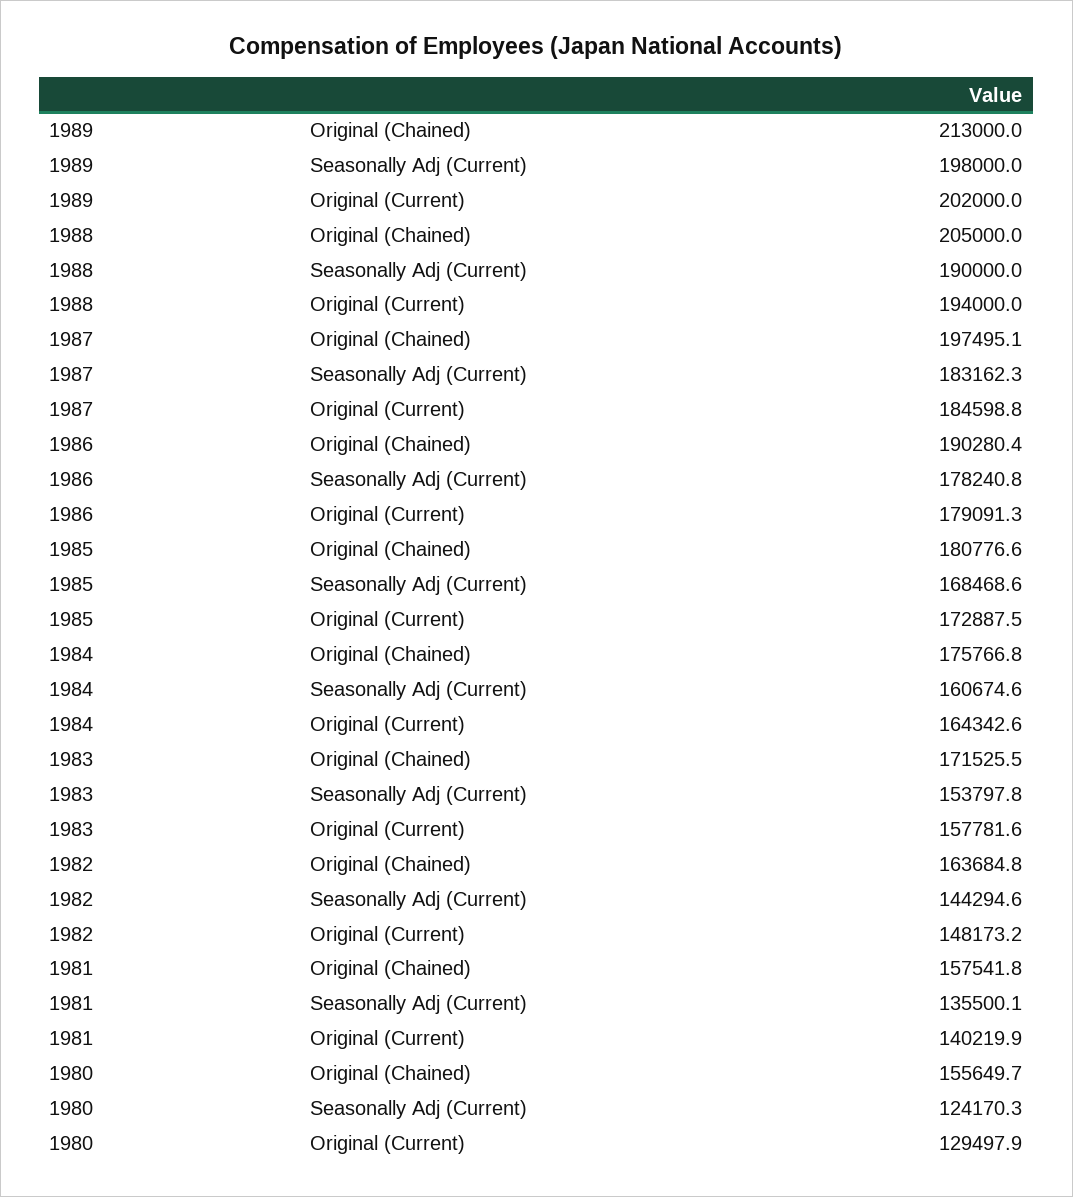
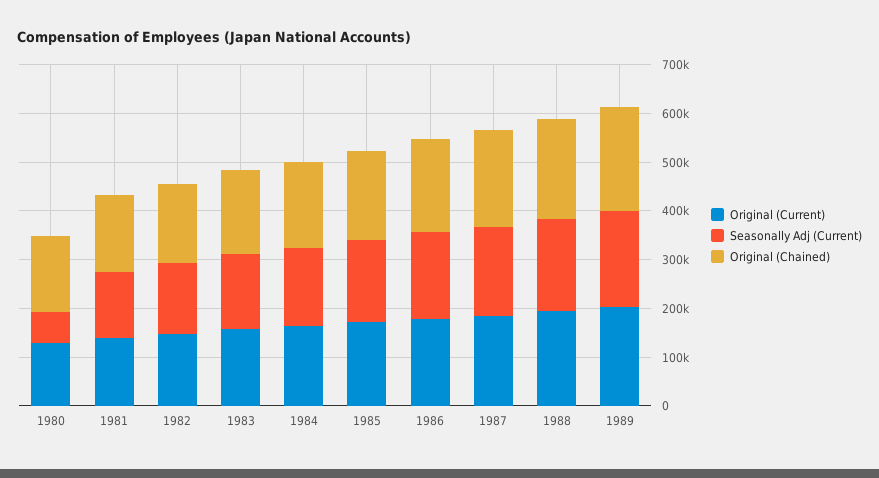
Seasonally Adj (Current), 1980: 124170.3 -> 60000

